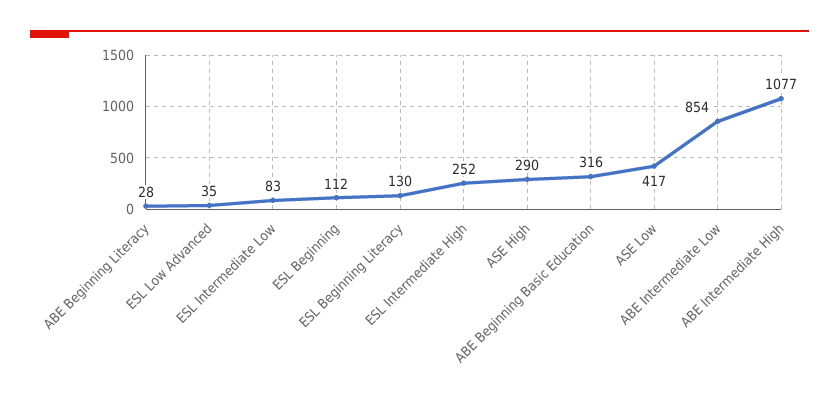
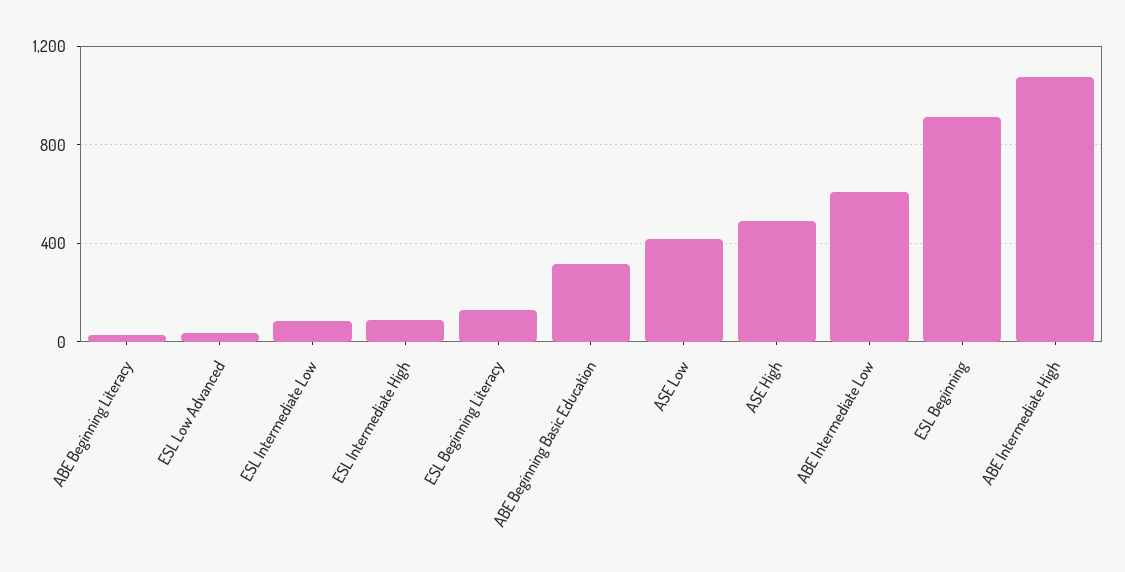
ESL Beginning: 112 -> 900
ESL Intermediate High: 252 -> 100
ASE High: 290 -> 500
ABE Intermediate Low: 854 -> 600

